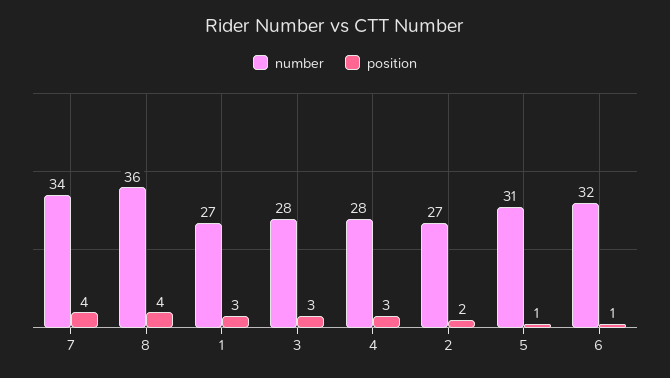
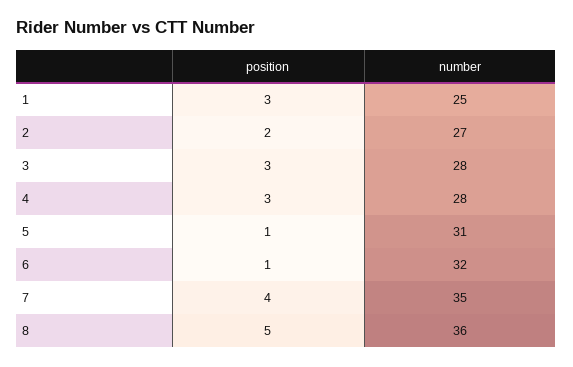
number, 7: 34 -> 35
position, 8: 4 -> 5
number, 1: 27 -> 25

